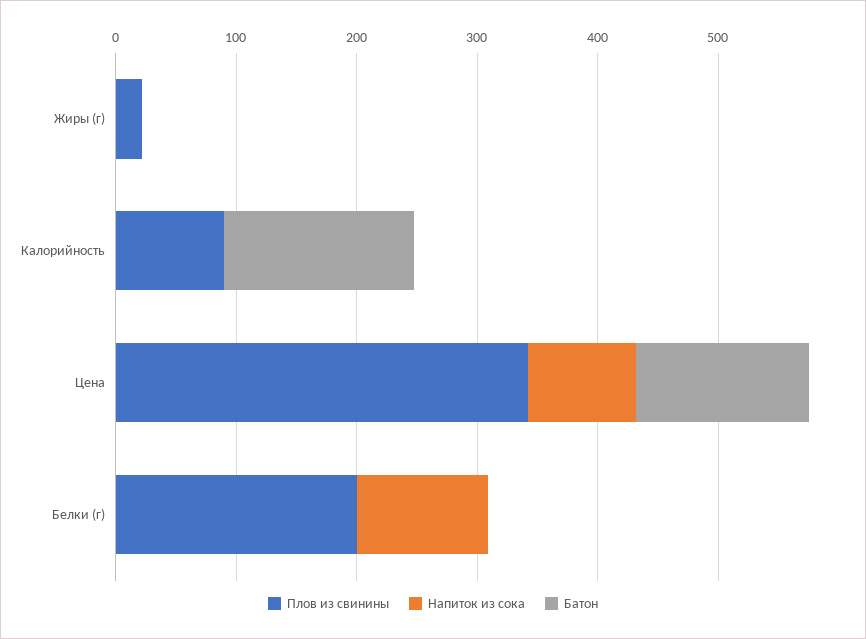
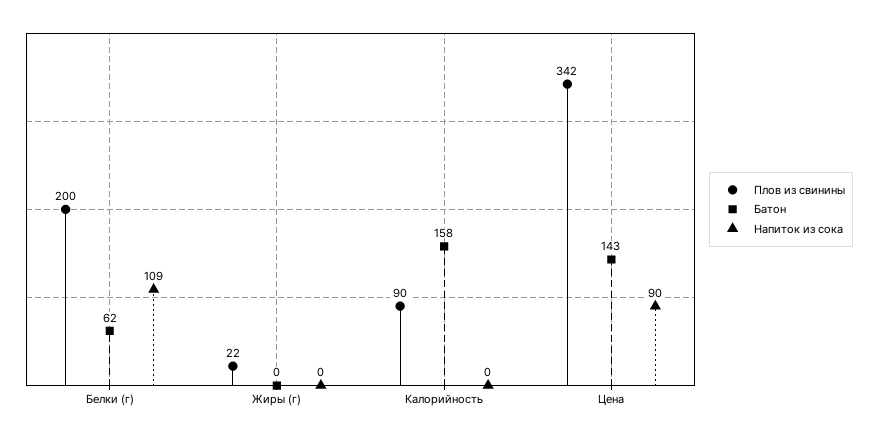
Батон, Белки (г): 0 -> 62

